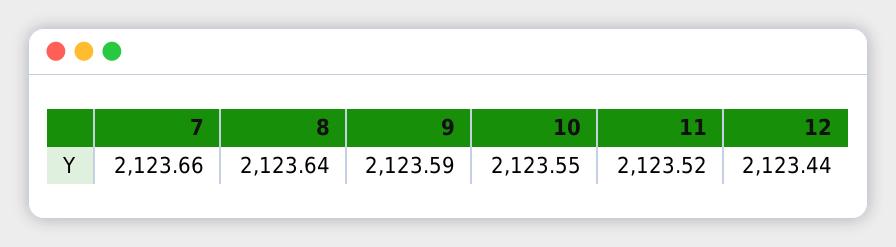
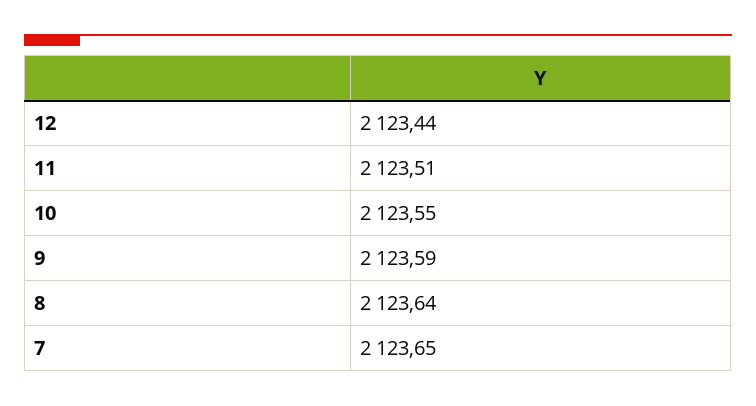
7: 2123.66 -> 2123.65
11: 2123.52 -> 2123.51

